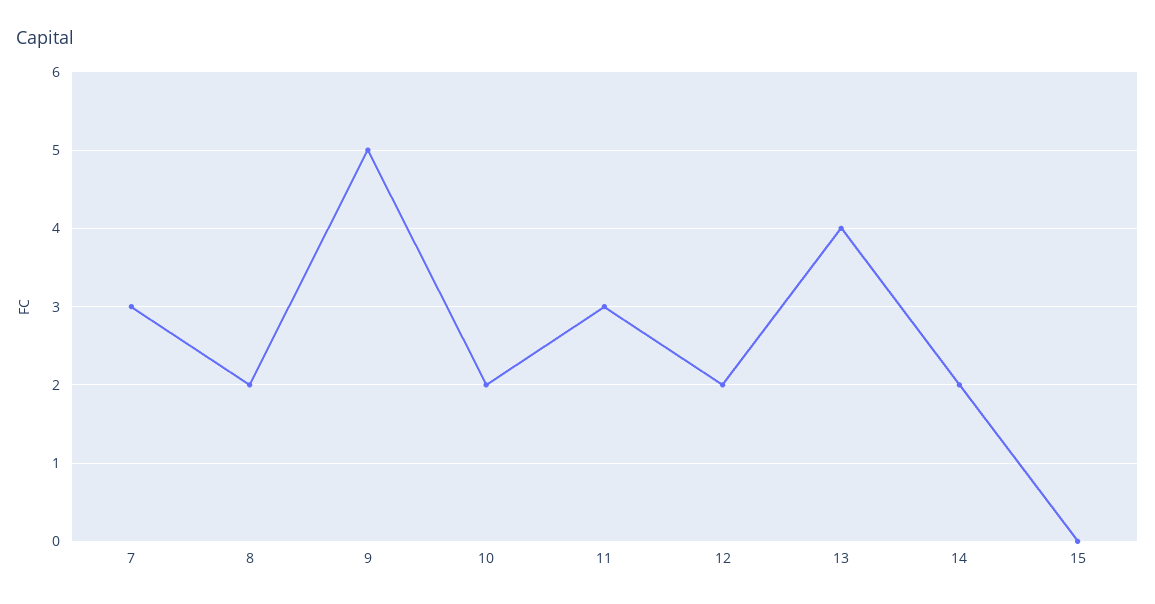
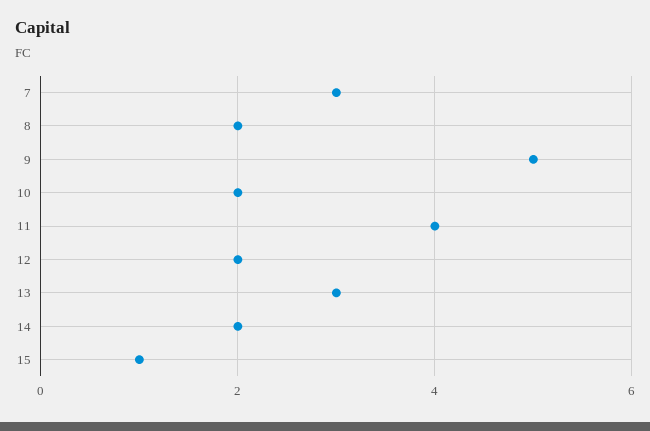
11: 3 -> 4
13: 4 -> 3
15: 0 -> 1

